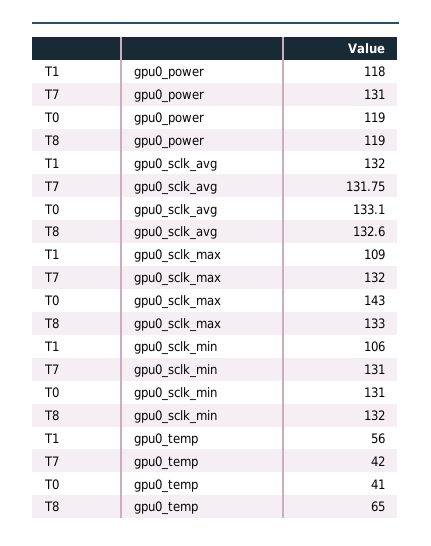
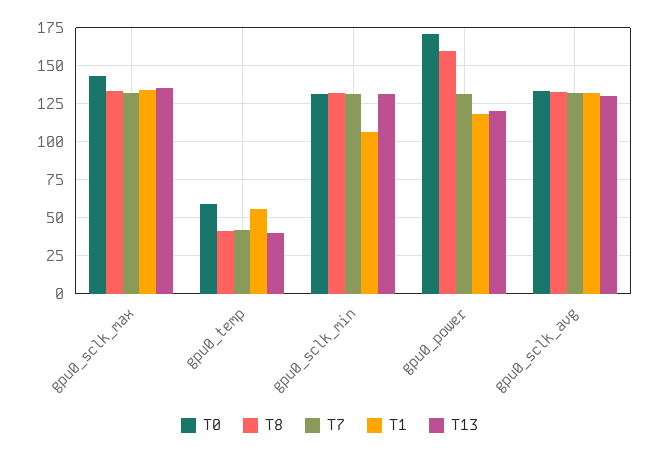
T0, gpu0_power: 119 -> 170
T8, gpu0_power: 119 -> 160
T1, gpu0_sclk_max: 109 -> 135
T0, gpu0_temp: 41 -> 60
T8, gpu0_temp: 65 -> 40
T13, gpu0_sclk_max: none -> 135
T13, gpu0_temp: none -> 40
T13, gpu0_sclk_min: none -> 130
T13, gpu0_power: none -> 120
T13, gpu0_sclk_avg: none -> 130

